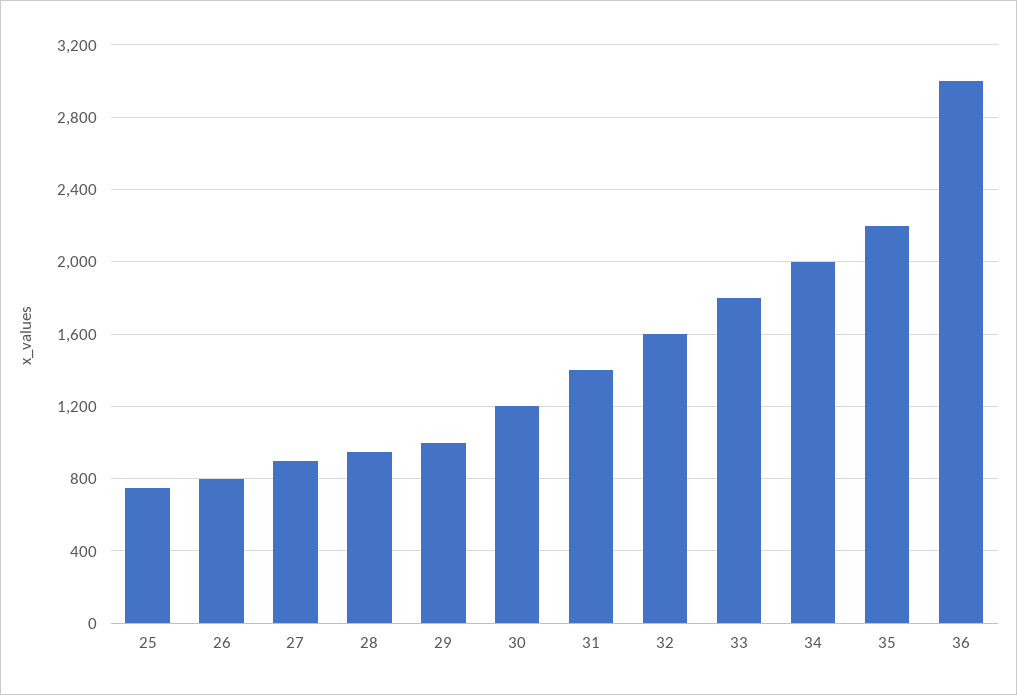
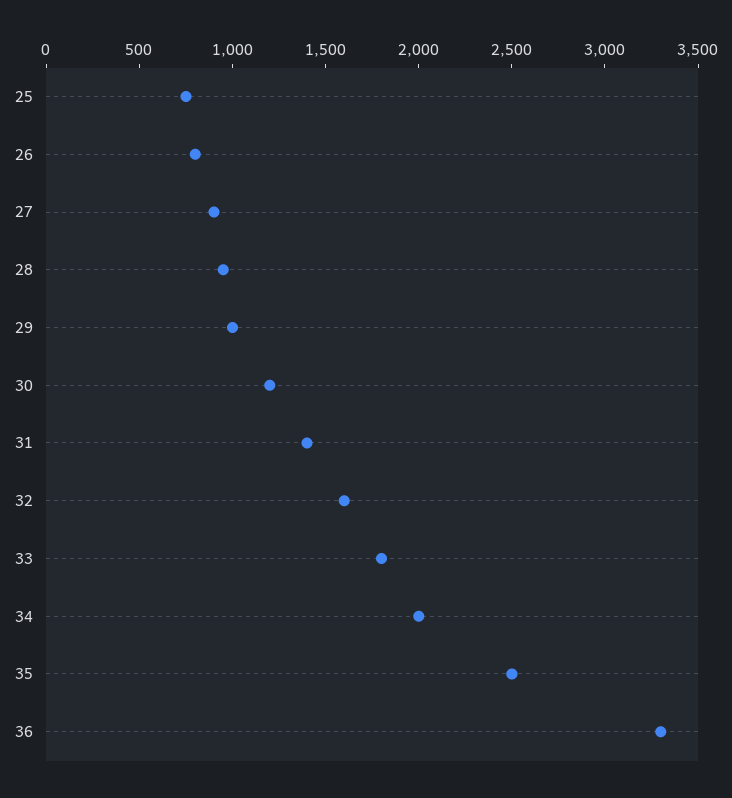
35: 2200 -> 2500
36: 3000 -> 3300

